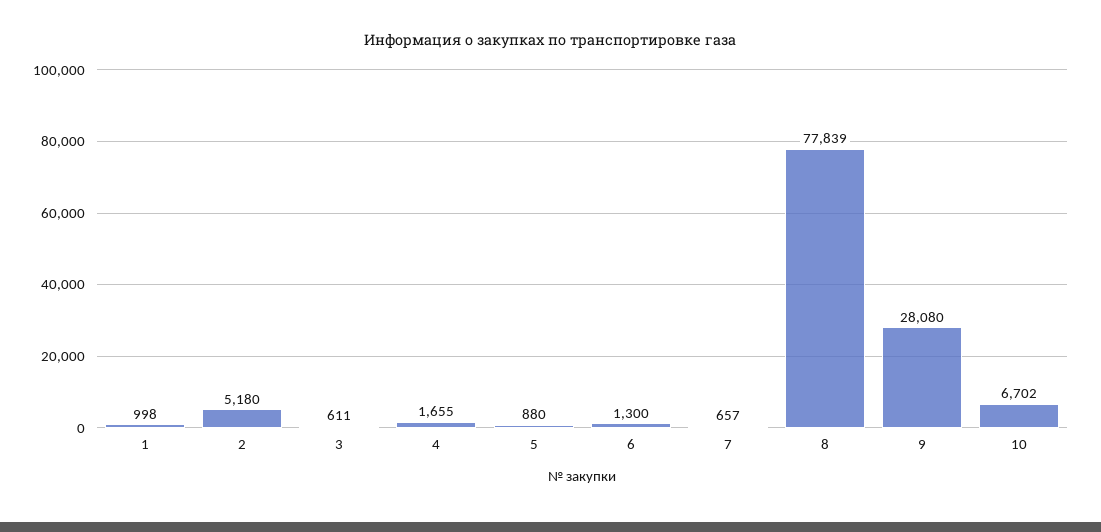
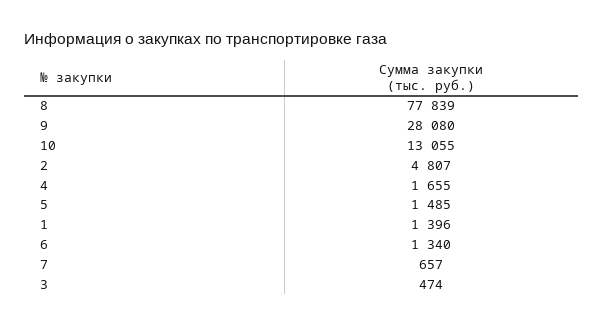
1: 998 -> 1396
2: 5180 -> 4807
3: 611 -> 474
5: 880 -> 1485
6: 1300 -> 1340
10: 6702 -> 13055

